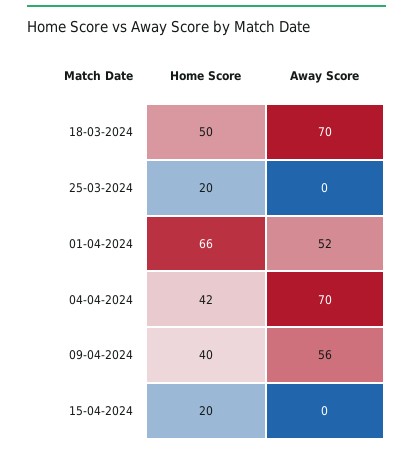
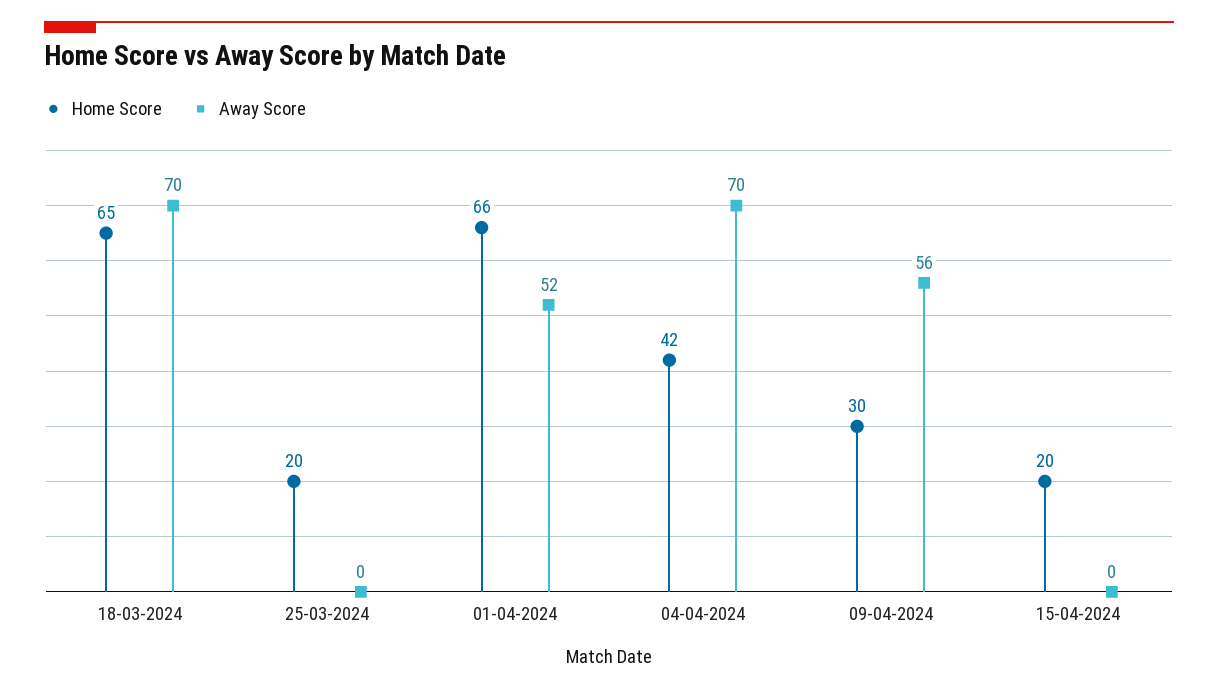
Home Score, 18-03-2024: 50 -> 65
Home Score, 09-04-2024: 40 -> 30

